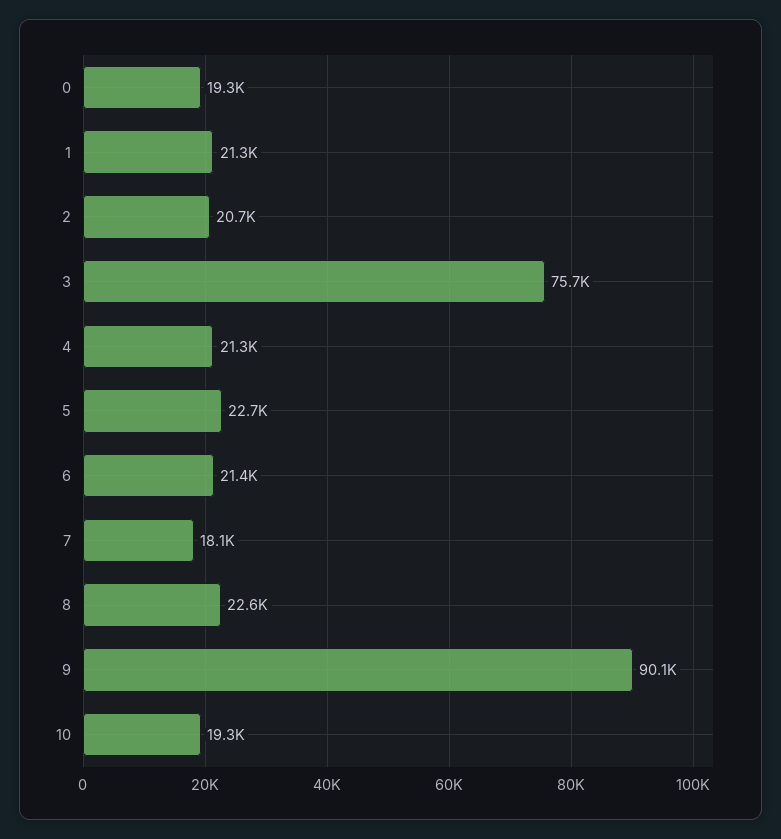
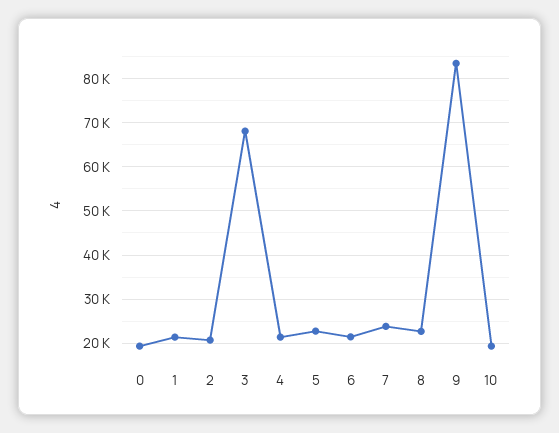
3: 75700 -> 68000
7: 18100 -> 24000
9: 90100 -> 84000

